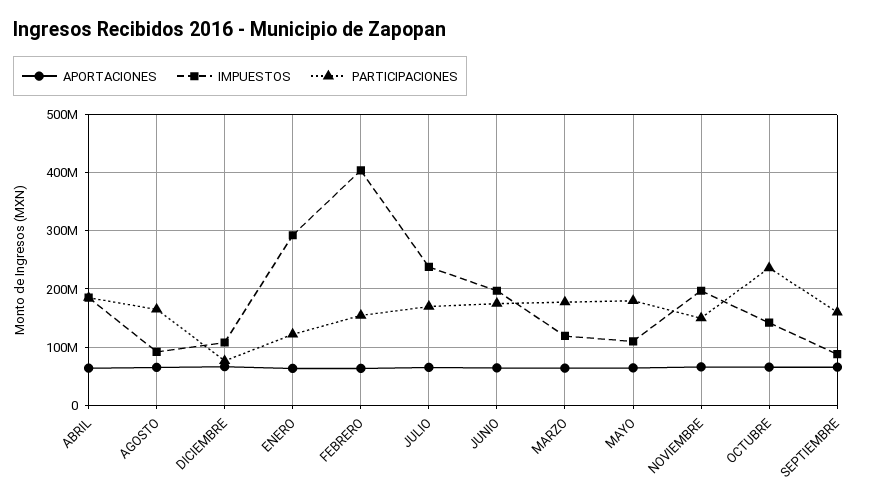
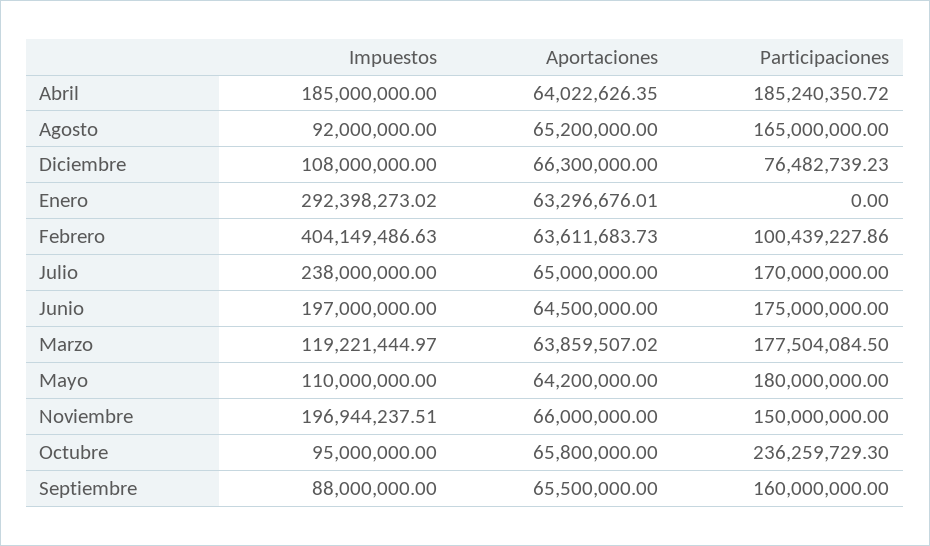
PARTICIPACIONES, ENERO: 120000000 -> 0
PARTICIPACIONES, FEBRERO: 160000000 -> 100439227.86
IMPUESTOS, OCTUBRE: 140000000 -> 95000000

